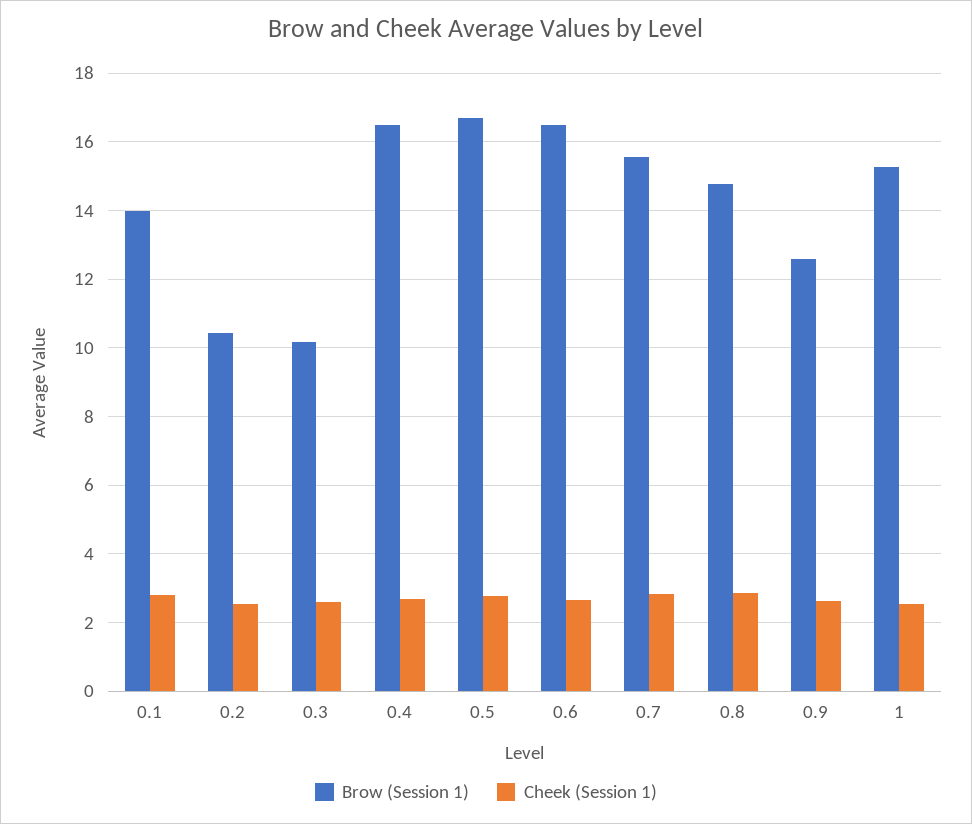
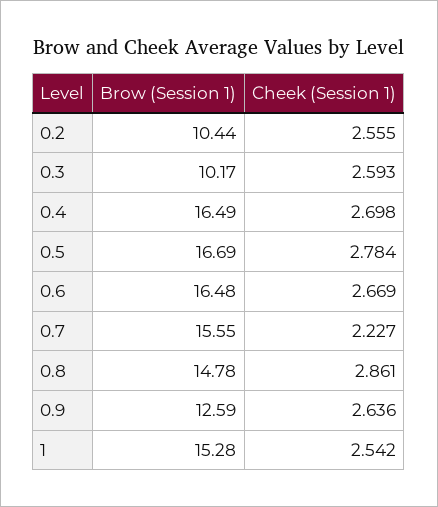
Brow (Session 1), 0.1: 14 -> none
Cheek (Session 1), 0.1: 2.8 -> none
Cheek (Session 1), 0.7: 2.8 -> 2.227

